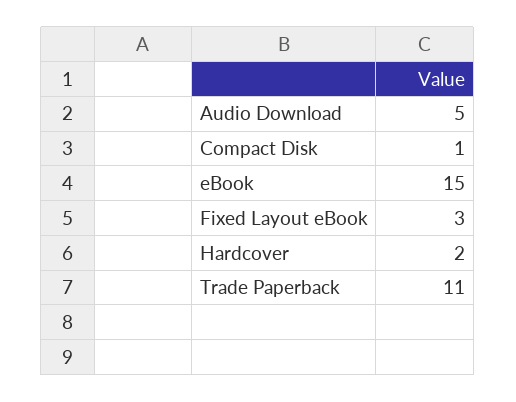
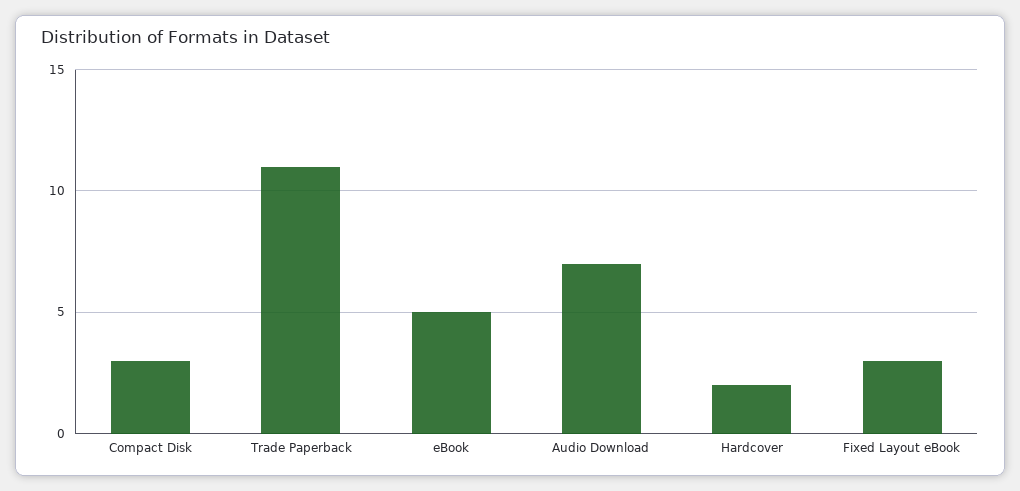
Audio Download: 5 -> 7
Compact Disk: 1 -> 3
eBook: 15 -> 5

